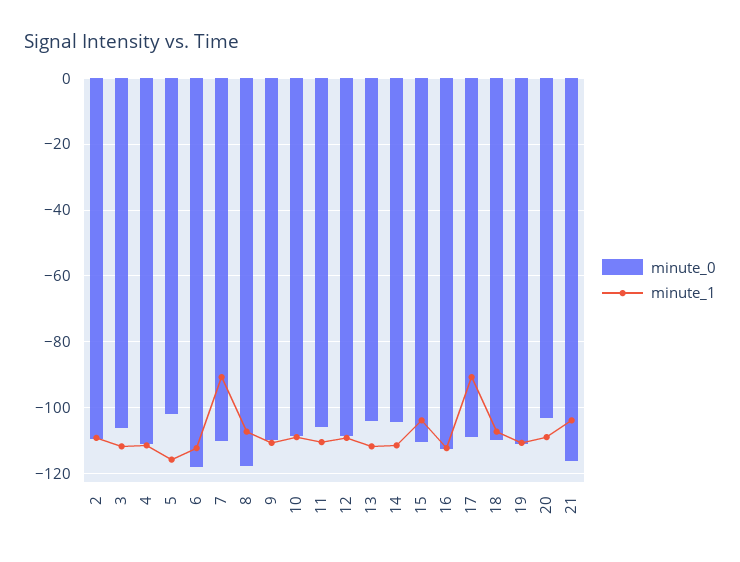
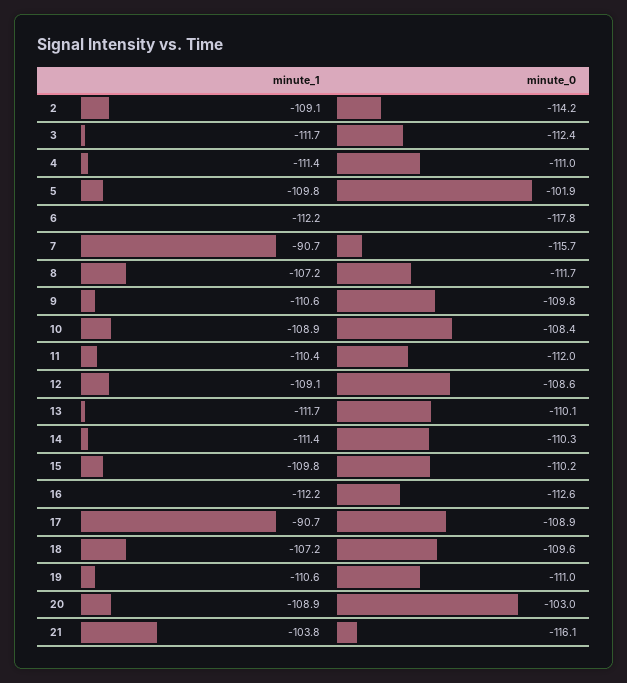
minute_0, 2: -110 -> -114.2
minute_0, 3: -106 -> -112.4
minute_1, 5: -116 -> -109.8
minute_0, 7: -110 -> -115.7
minute_0, 8: -118 -> -111.7
minute_0, 11: -106 -> -112
minute_0, 13: -104 -> -110.1
minute_0, 14: -104 -> -110.3
minute_1, 15: -104 -> -109.8

